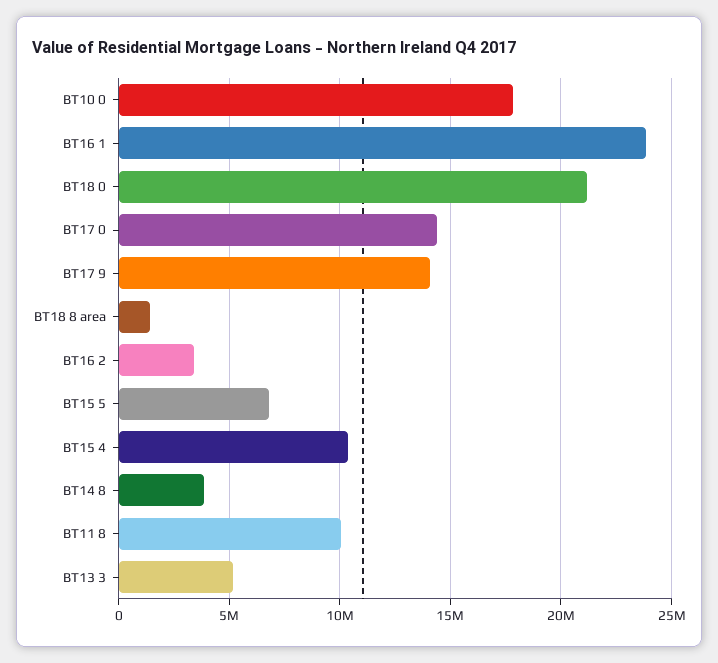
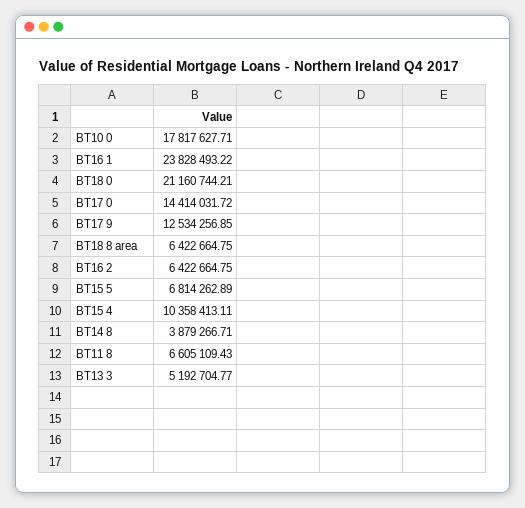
BT17 9: 14000000 -> 12534256.85
BT18 8 area: 1500000 -> 6422664.75
BT16 2: 3500000 -> 6422664.75
BT11 8: 10000000 -> 6605109.43

